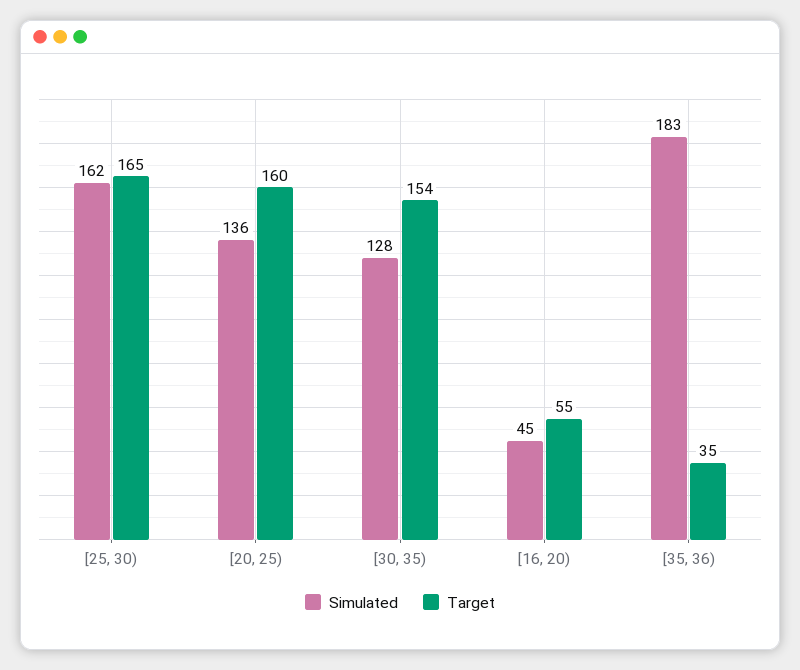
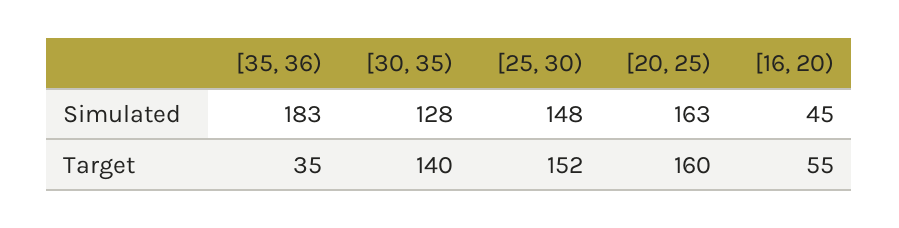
Simulated, [25, 30): 162 -> 148
Target, [25, 30): 165 -> 152
Simulated, [20, 25): 136 -> 163
Target, [30, 35): 154 -> 140

